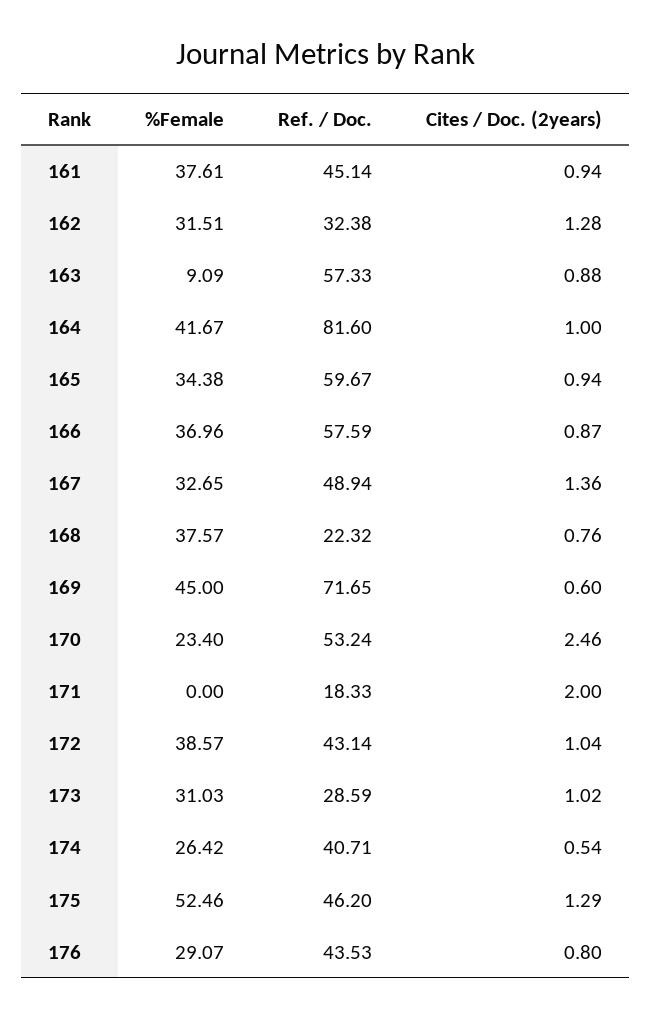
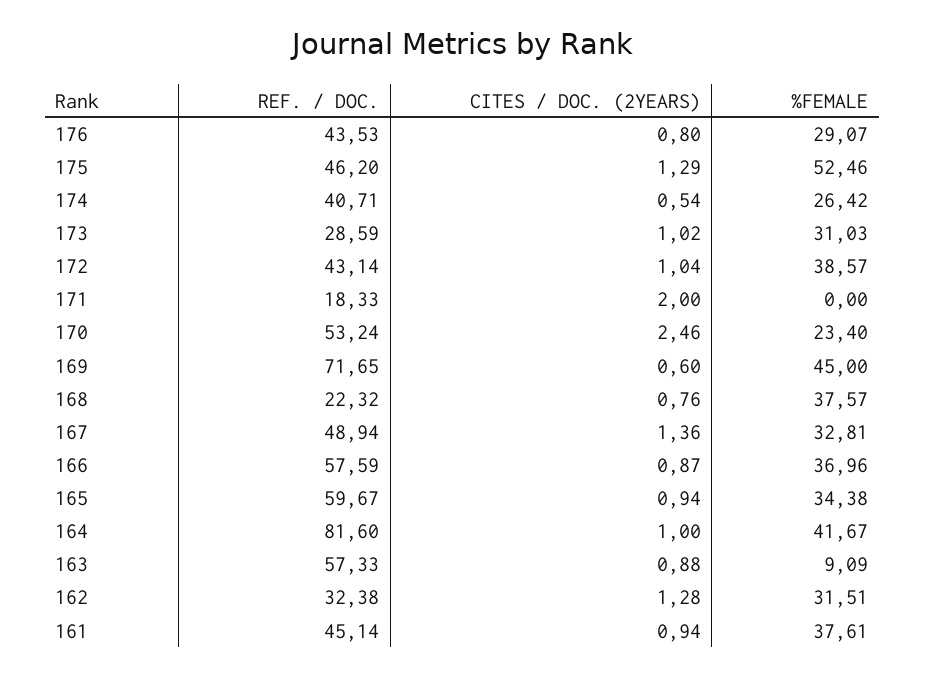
%Female, 167: 32.65 -> 32.81

